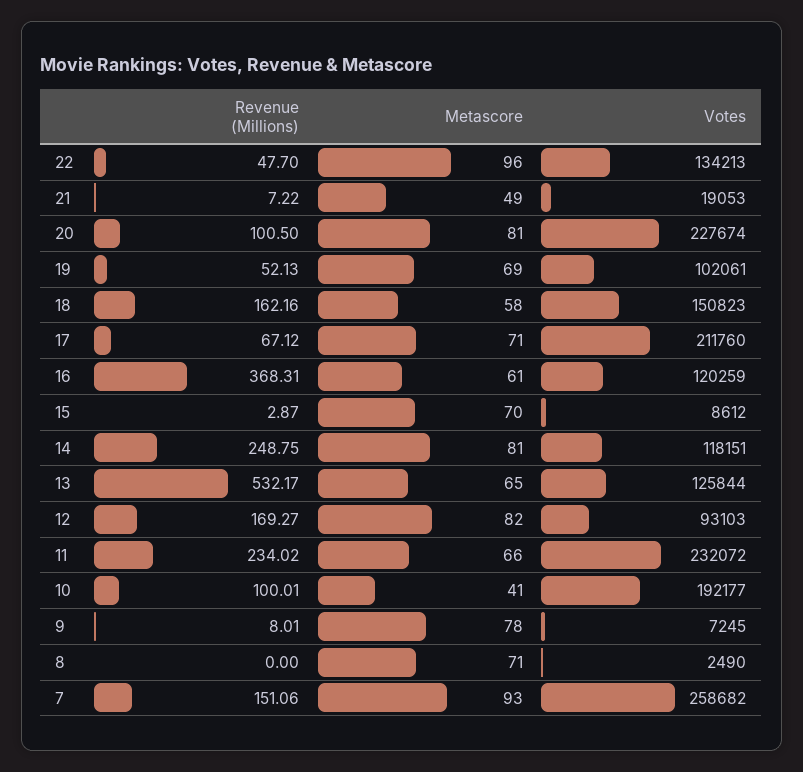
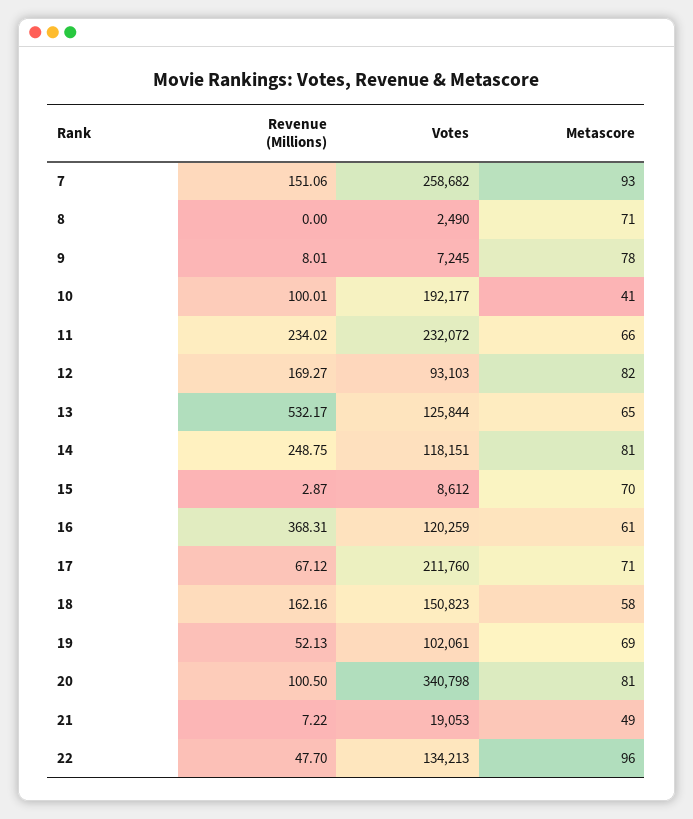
Votes, 20: 227674 -> 340798

